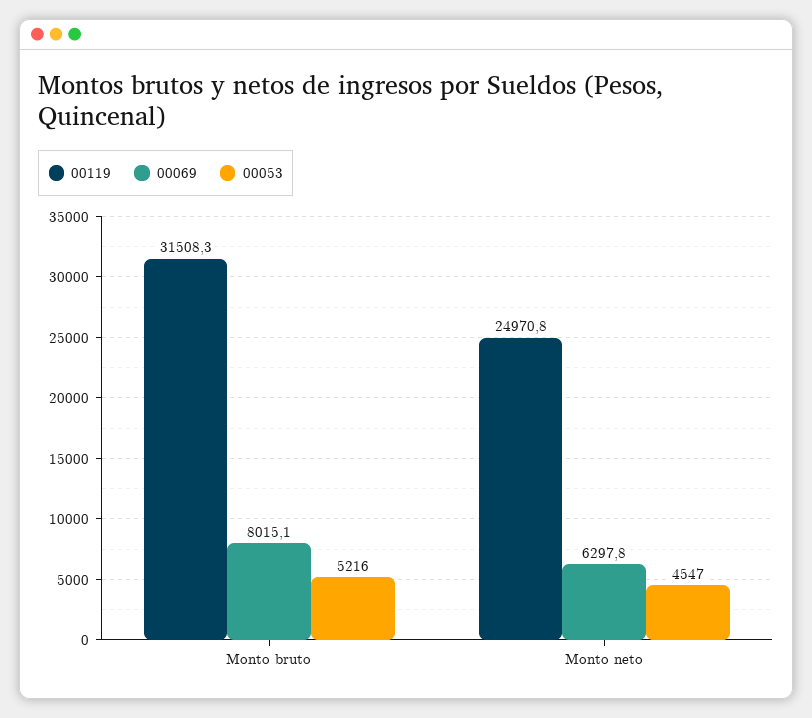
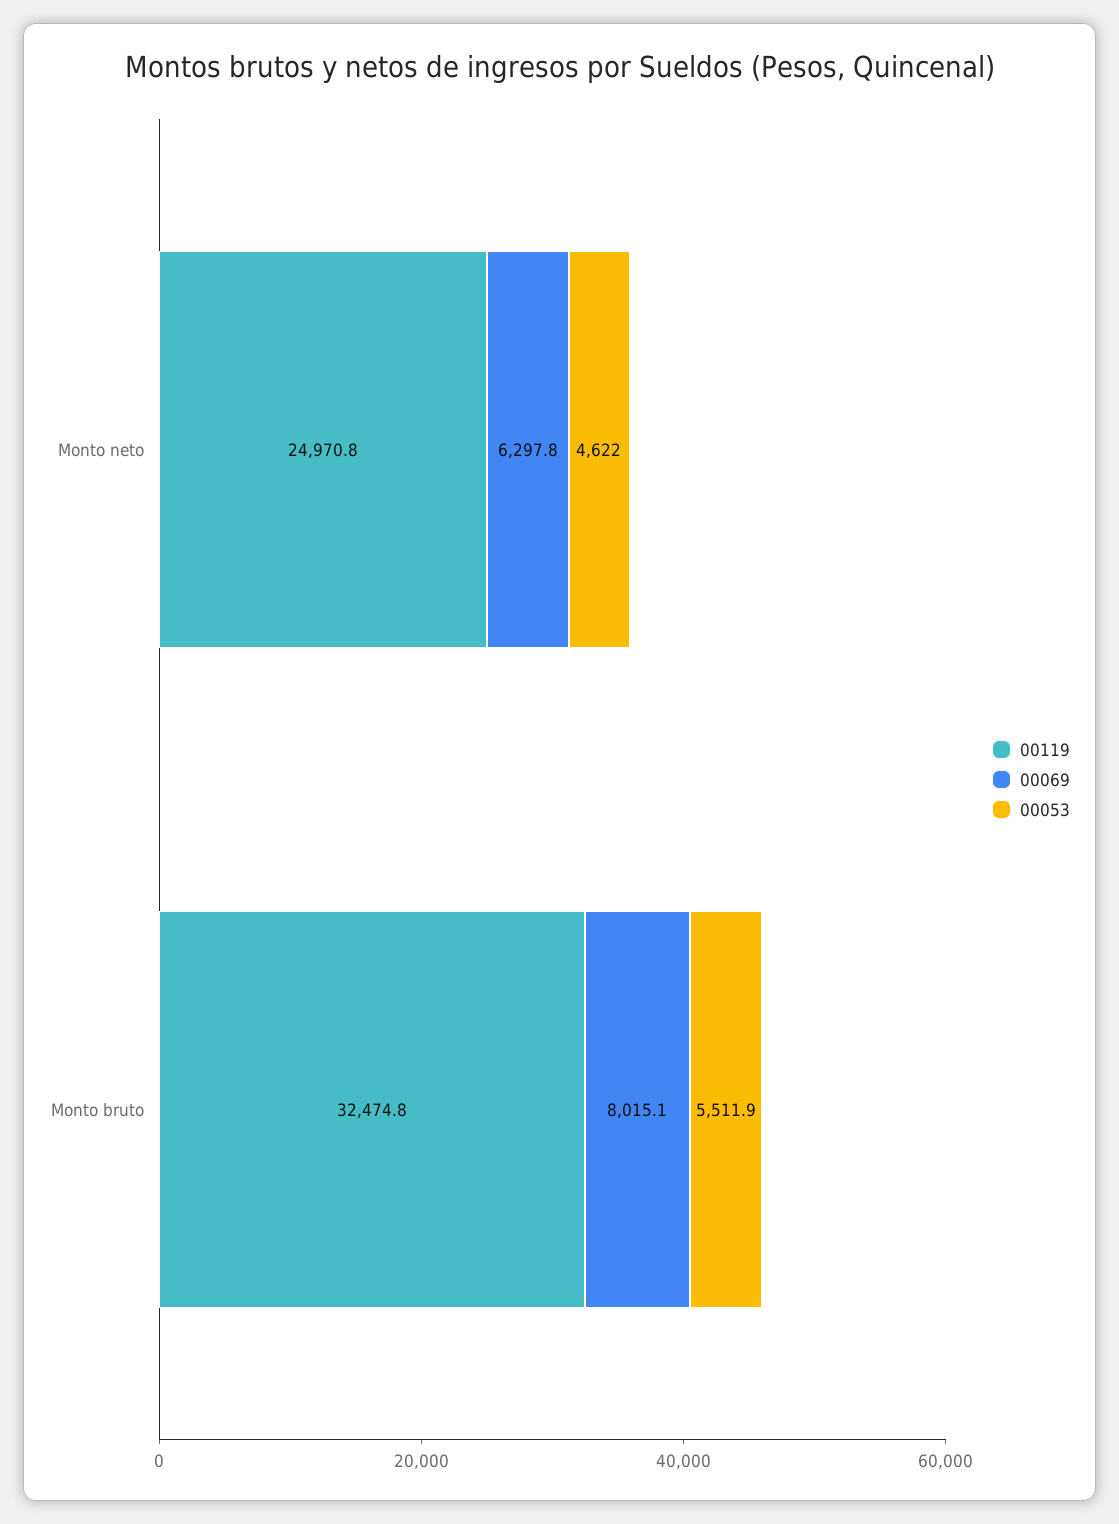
00119, Monto bruto: 31508.3 -> 32474.8
00053, Monto bruto: 5216 -> 5511.9
00053, Monto neto: 4547 -> 4622

